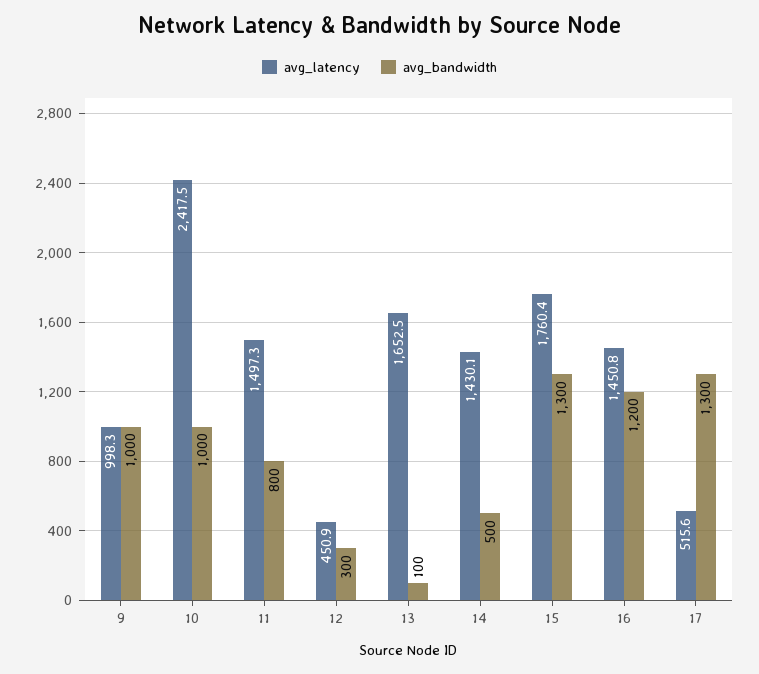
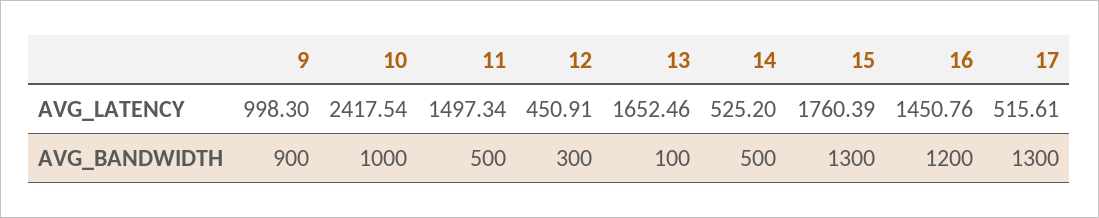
avg_bandwidth, 9: 1000 -> 900
avg_bandwidth, 11: 800 -> 500
avg_latency, 14: 1430.1 -> 525.2

